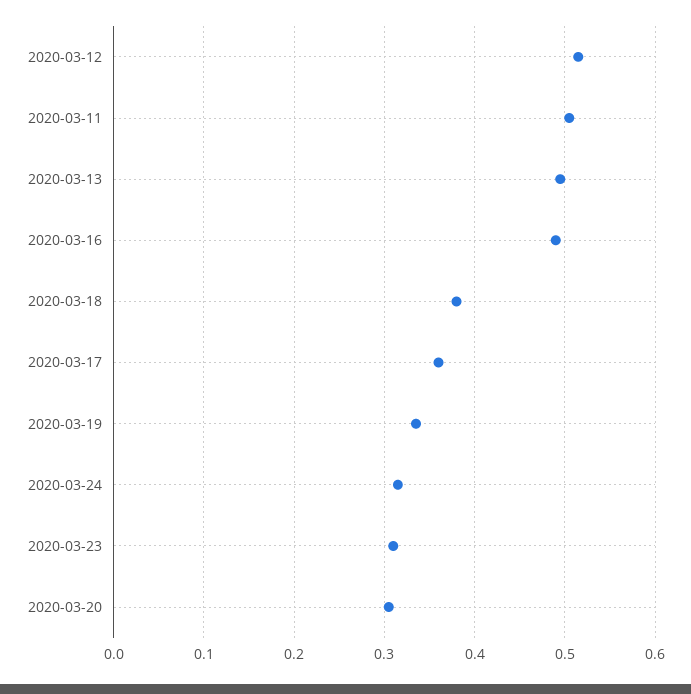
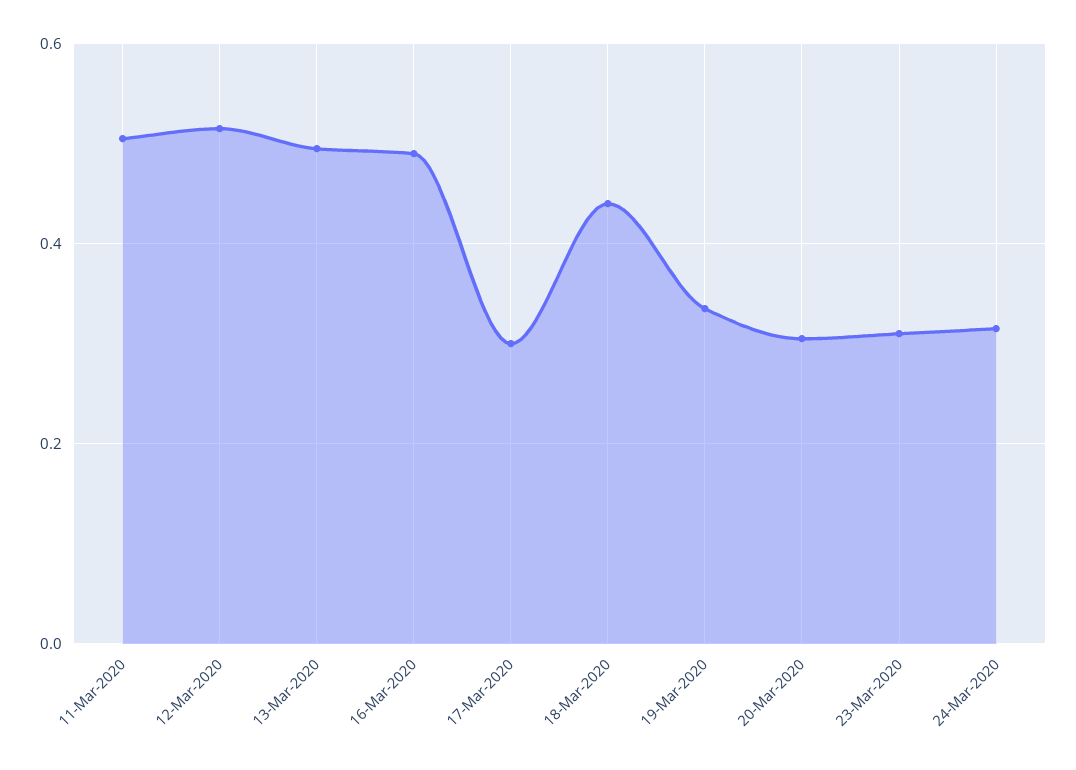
2020-03-18: 0.38 -> 0.44
2020-03-17: 0.36 -> 0.3

